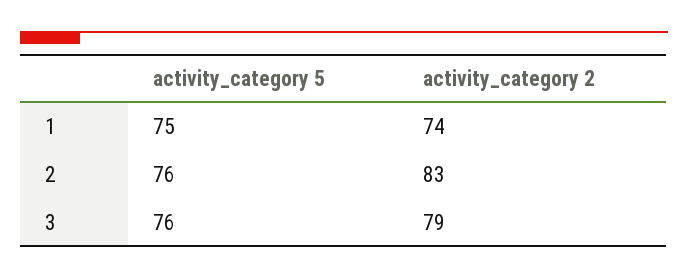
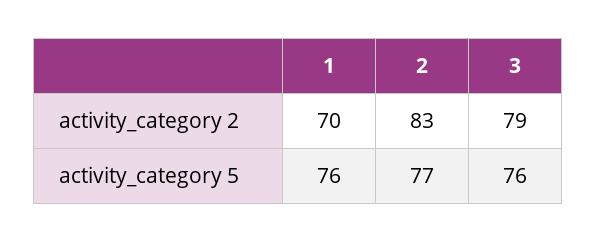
activity_category 5, 1: 75 -> 76
activity_category 2, 1: 74 -> 70
activity_category 5, 2: 76 -> 77

